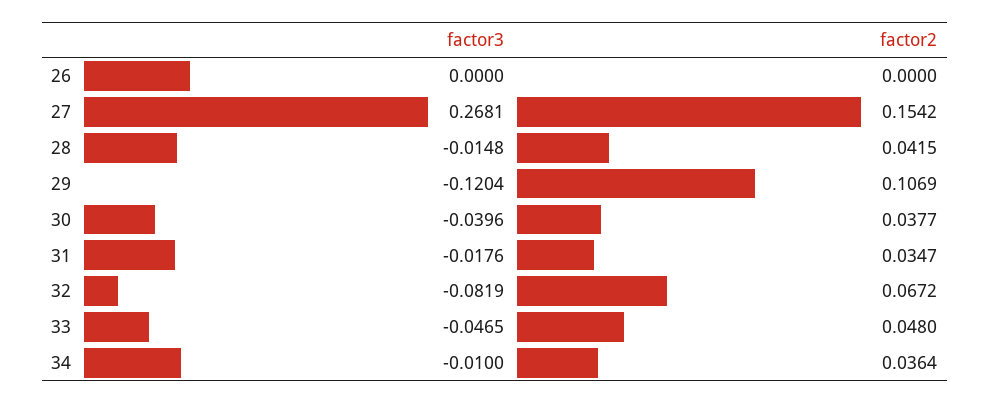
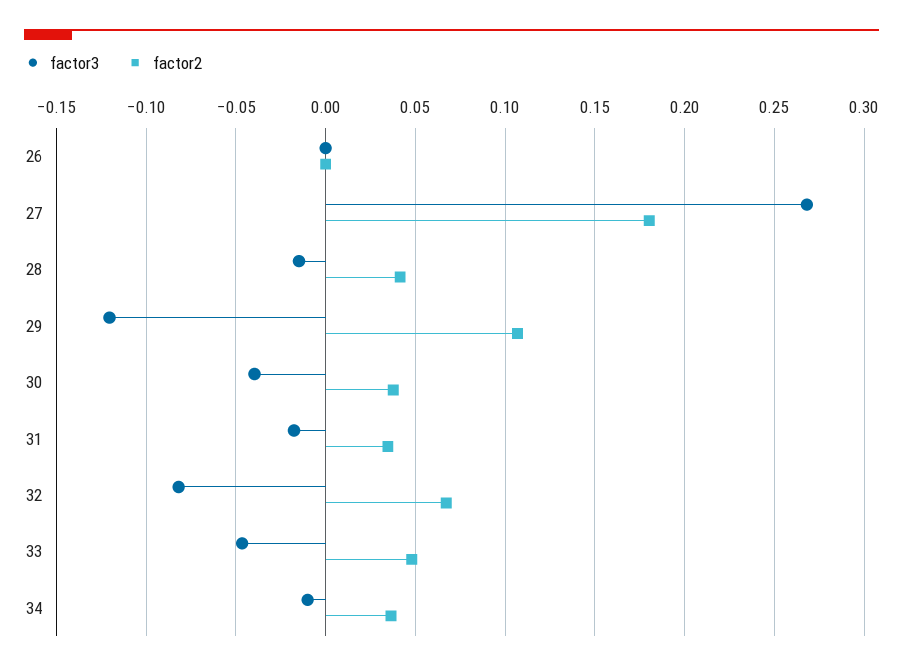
factor2, 27: 0.1542 -> 0.18

